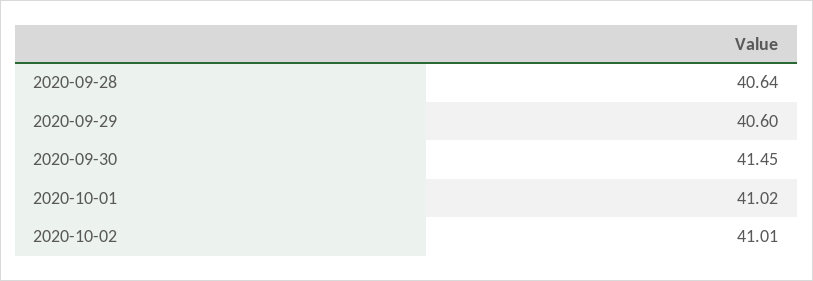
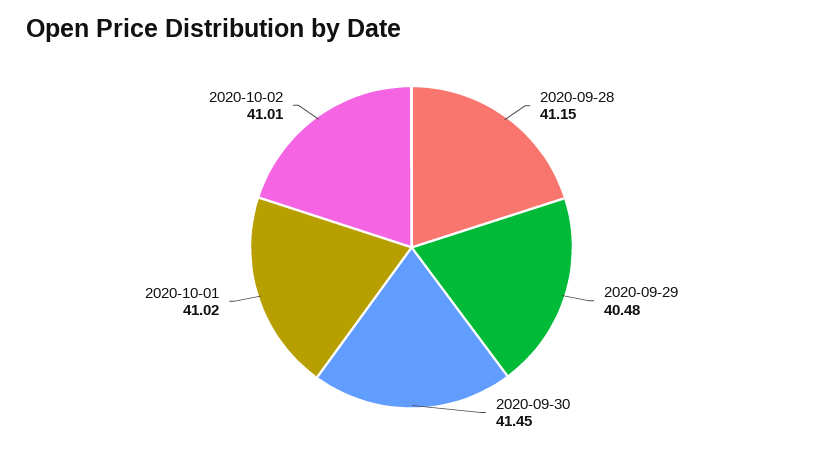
2020-09-28: 40.64 -> 41.15
2020-09-29: 40.6 -> 40.48

